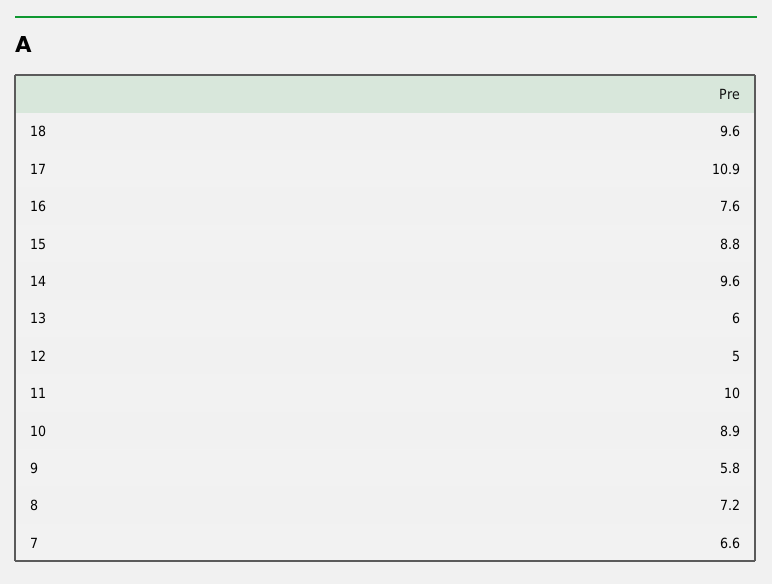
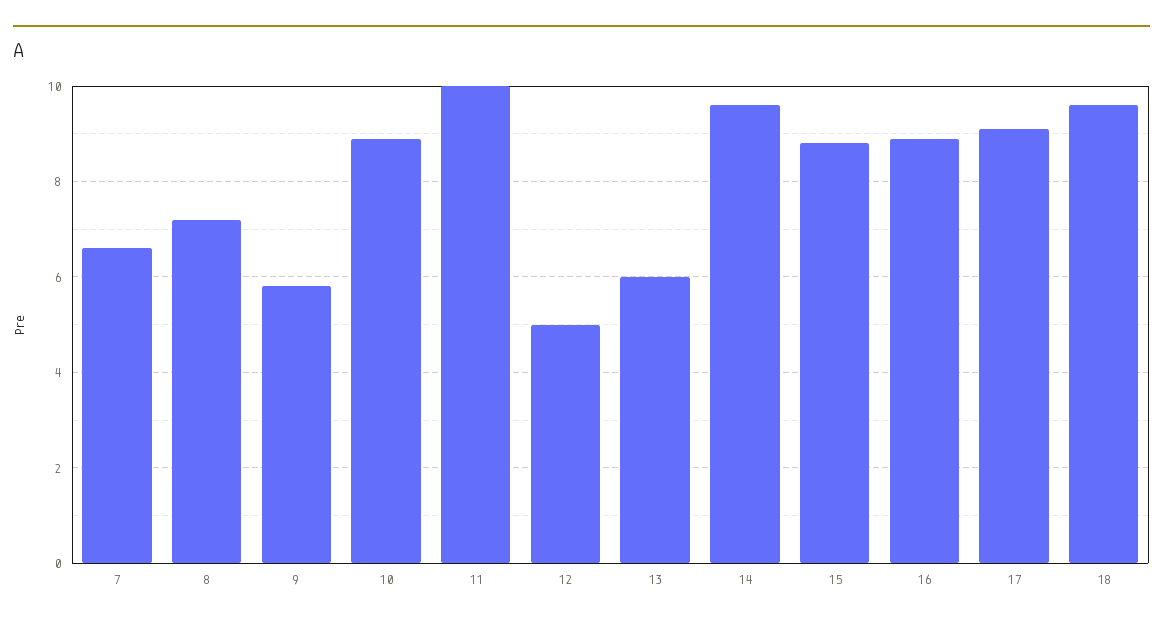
17: 10.9 -> 9
16: 7.6 -> 9

